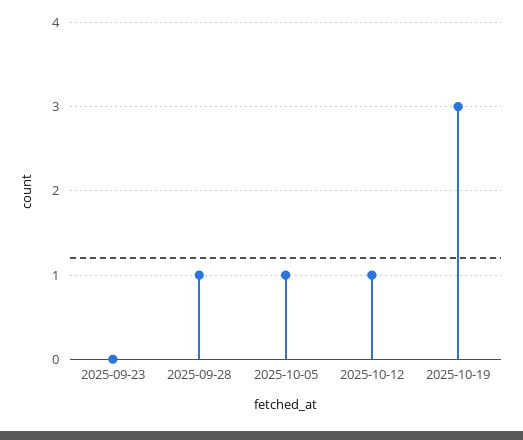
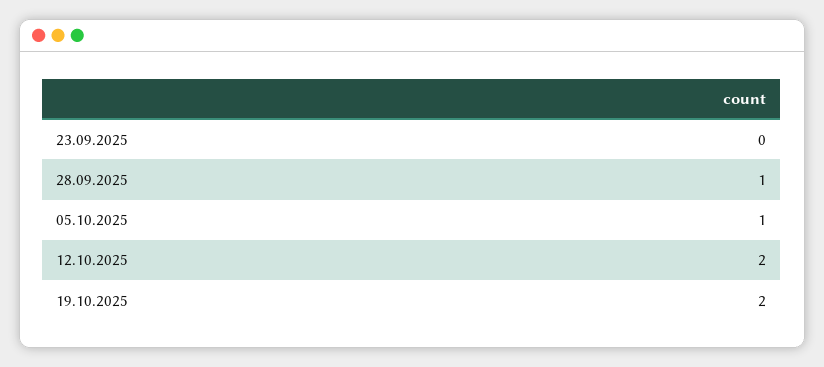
2025-10-12: 1 -> 2
2025-10-19: 3 -> 2

